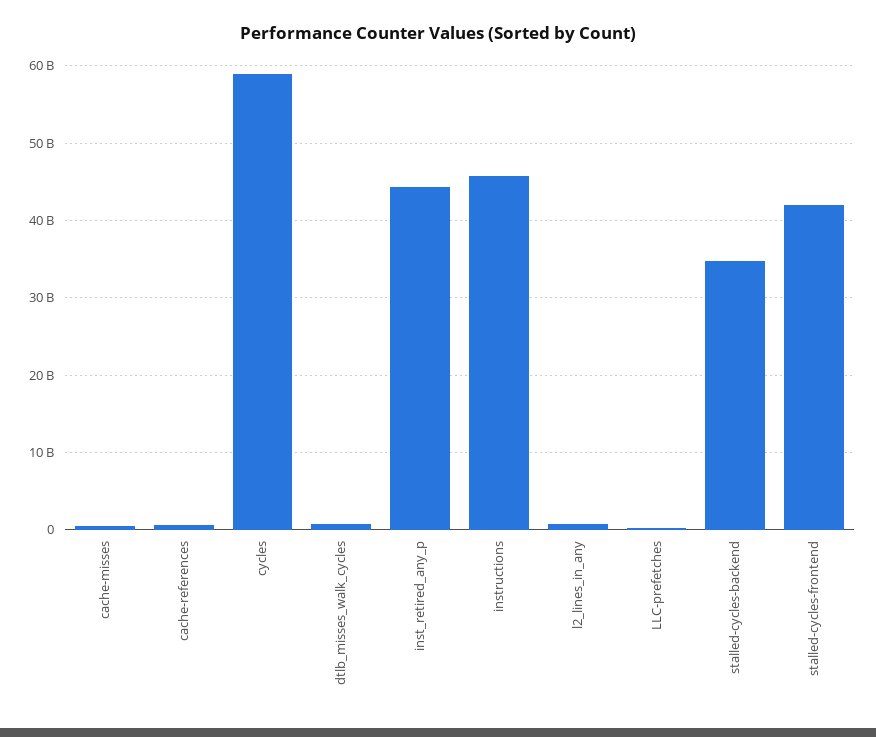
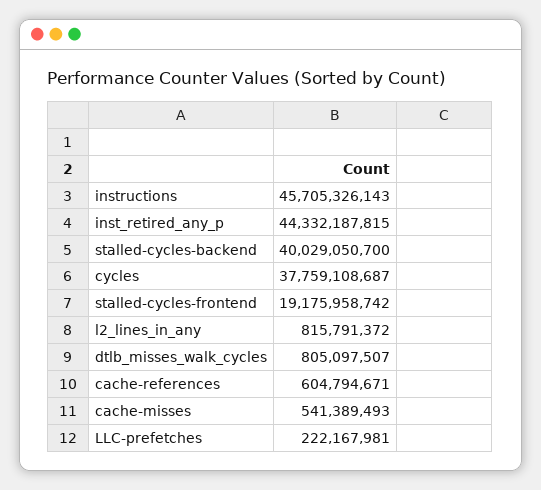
cycles: 59000000000 -> 37759108687
stalled-cycles-backend: 35000000000 -> 40029050700
stalled-cycles-frontend: 42000000000 -> 19175958742

